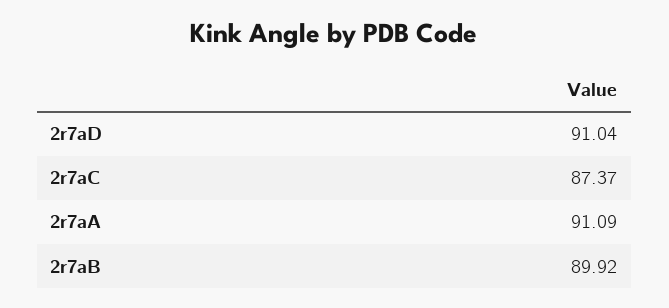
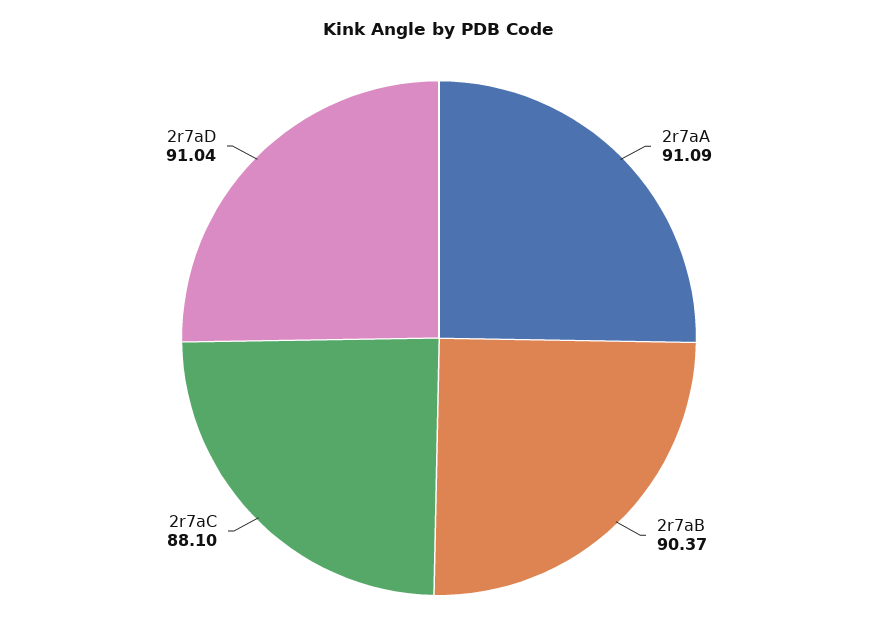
2r7aC: 87.37 -> 88.1
2r7aB: 89.92 -> 90.37

